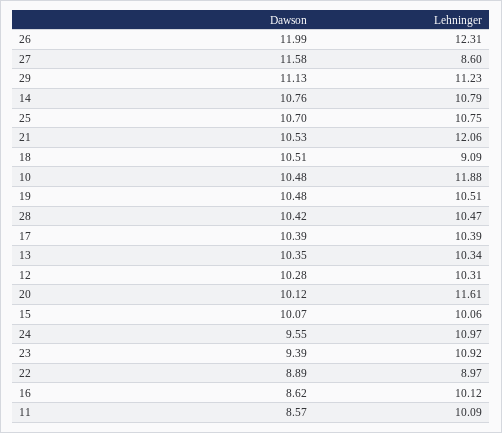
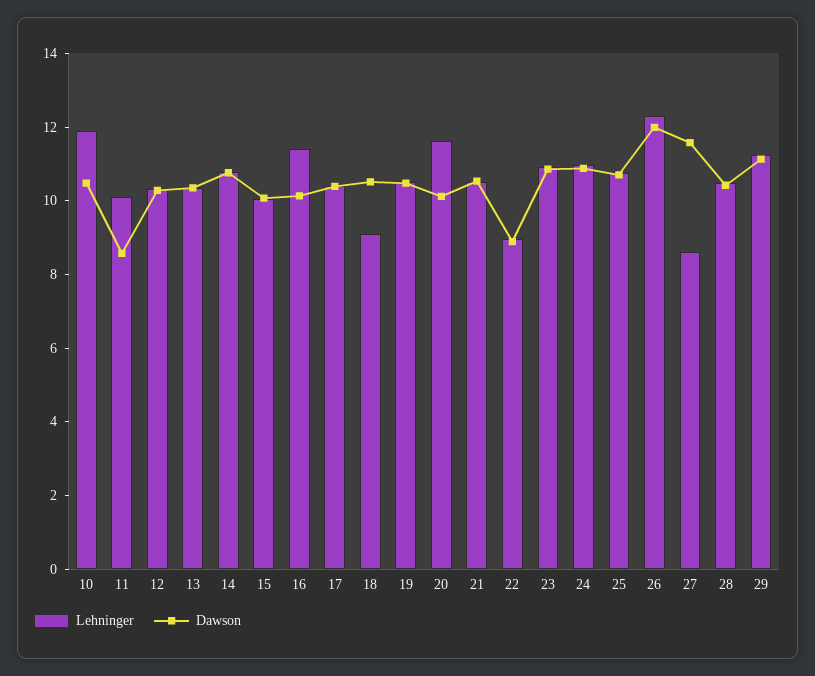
Lehninger, 21: 12.06 -> 10.5
Dawson, 24: 9.55 -> 11
Dawson, 23: 9.39 -> 11
Dawson, 16: 8.62 -> 10
Lehninger, 16: 10.12 -> 11.5

